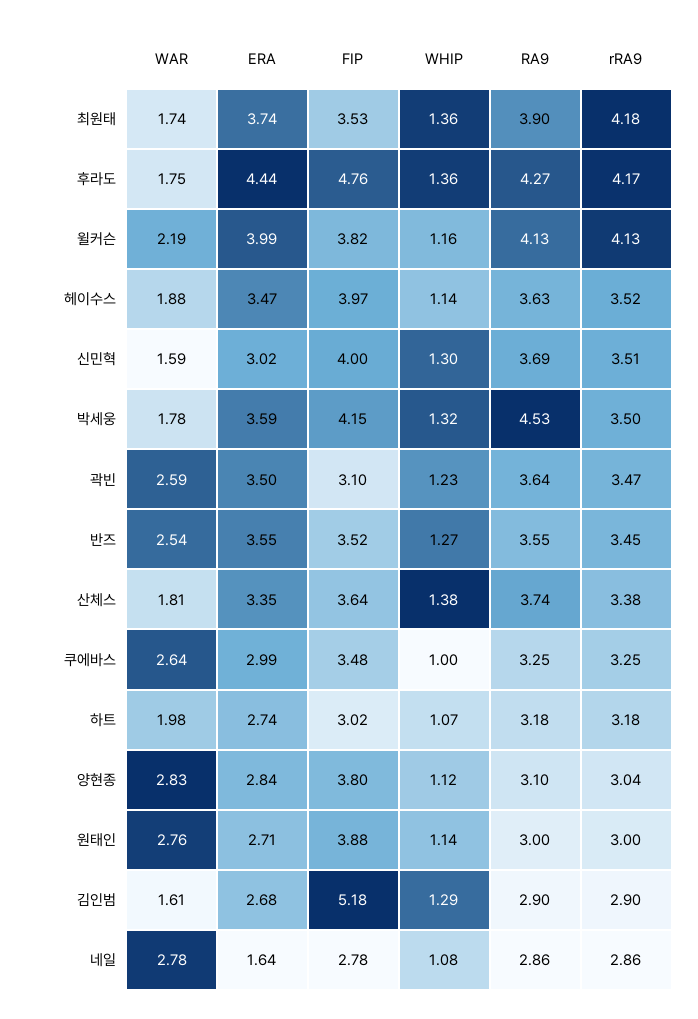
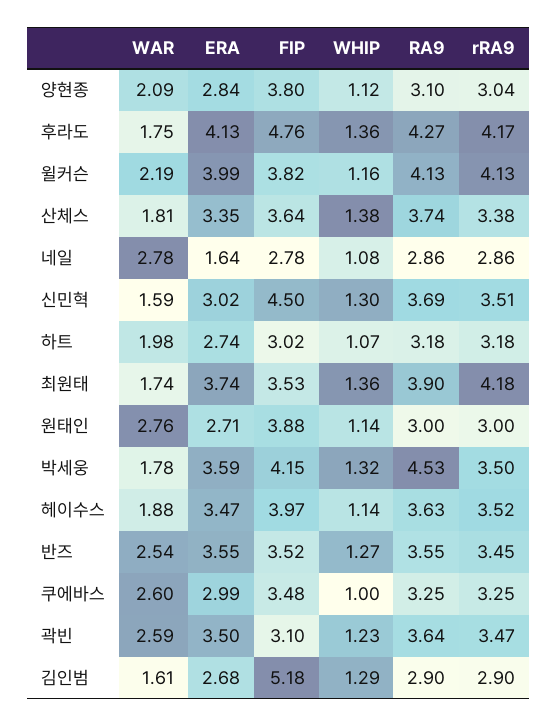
ERA, 후라도: 4.44 -> 4.13
FIP, 신민혁: 4 -> 4.5
WAR, 쿠에바스: 2.64 -> 2.6
WAR, 양현종: 2.83 -> 2.09

